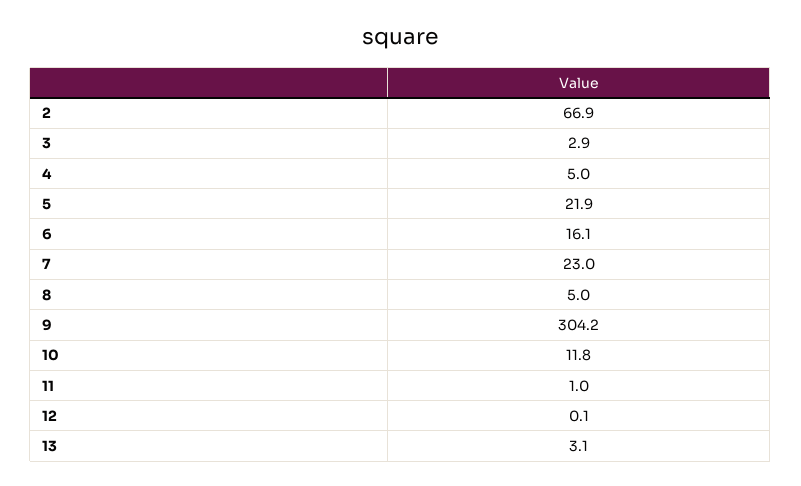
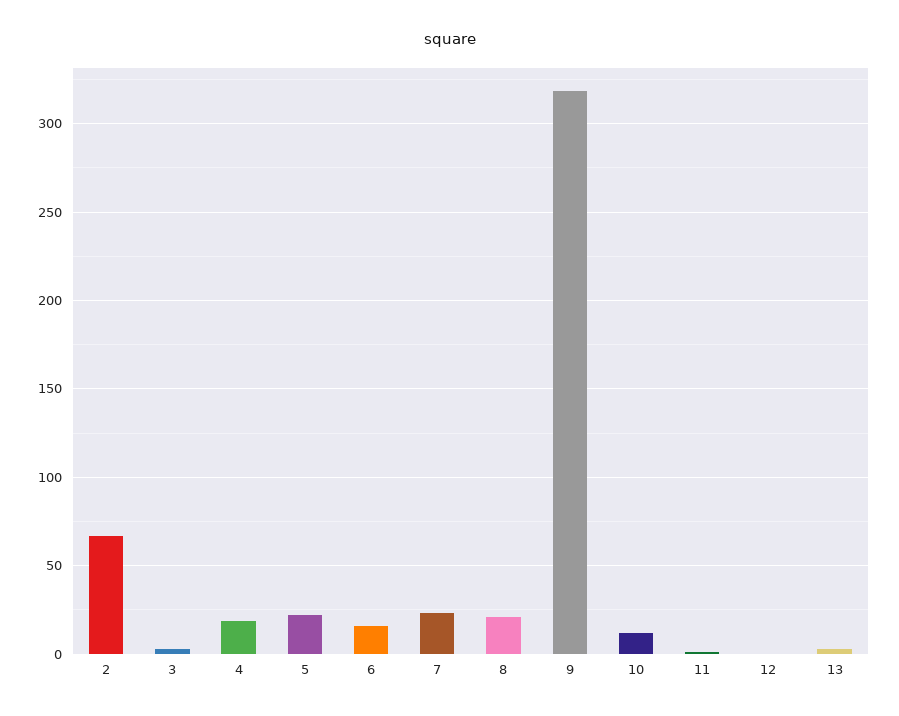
4: 5 -> 20
8: 5 -> 20
9: 304.2 -> 320

